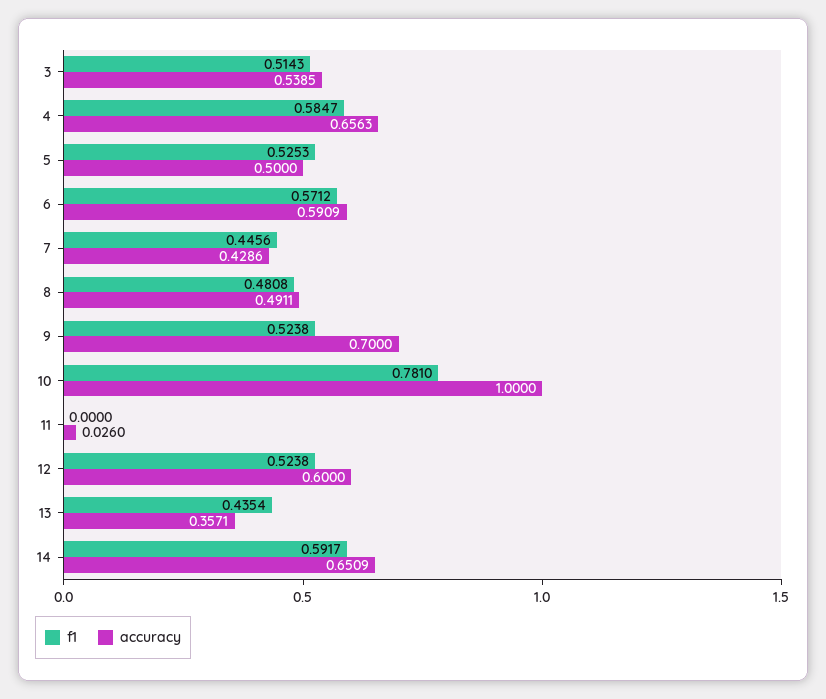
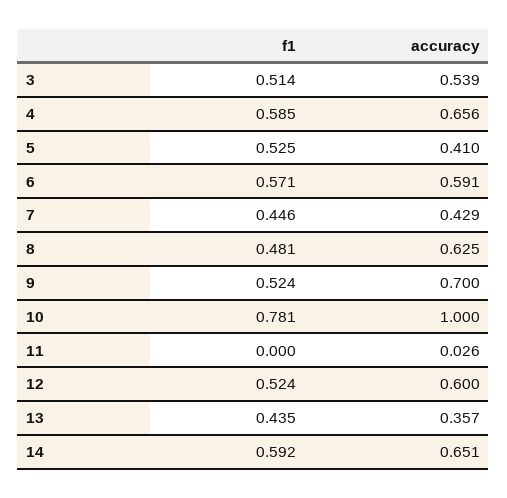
accuracy, 5: 0.5 -> 0.41
accuracy, 8: 0.4911 -> 0.625

